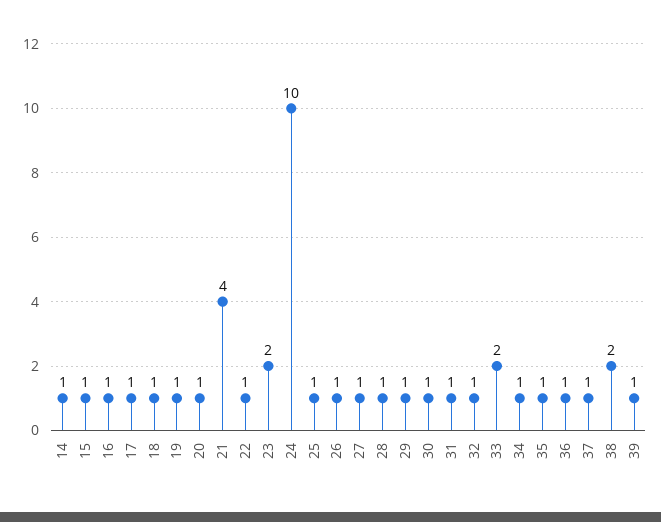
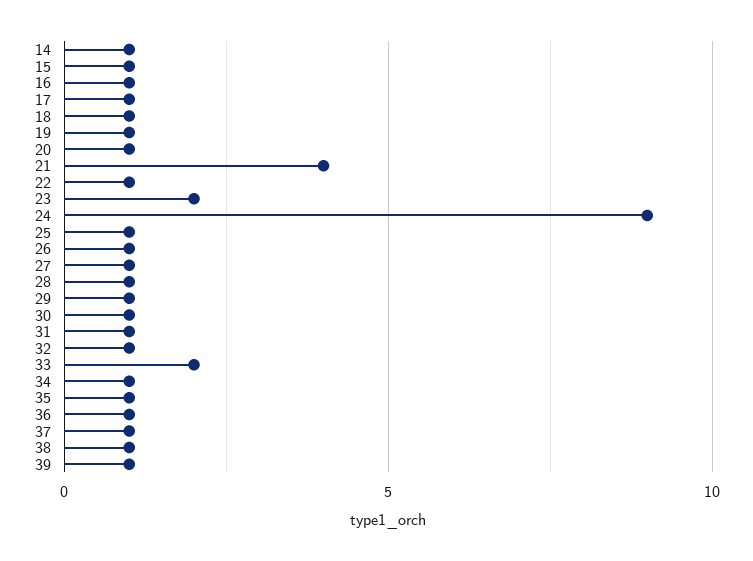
24: 10 -> 9
38: 2 -> 1

